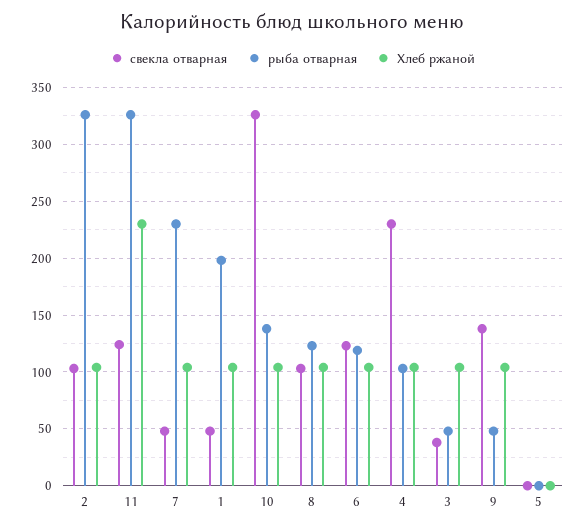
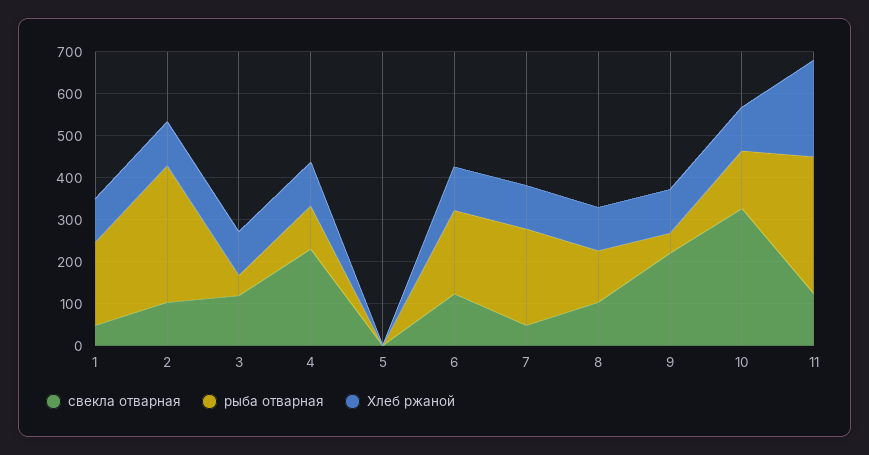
рыба отварная, 6: 120 -> 200
свекла отварная, 3: 40 -> 120
свекла отварная, 9: 140 -> 220

